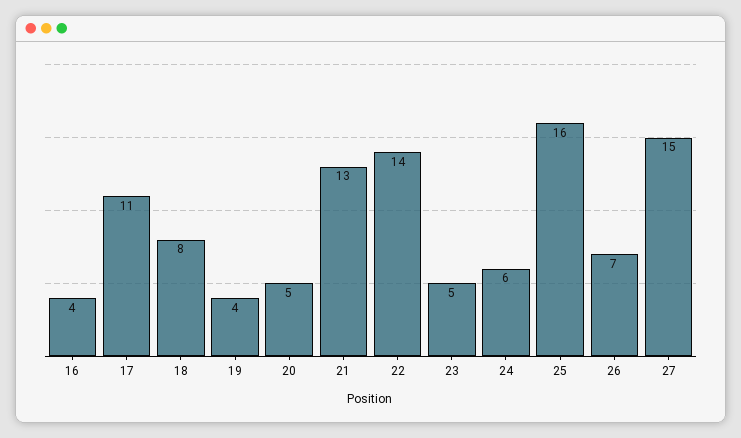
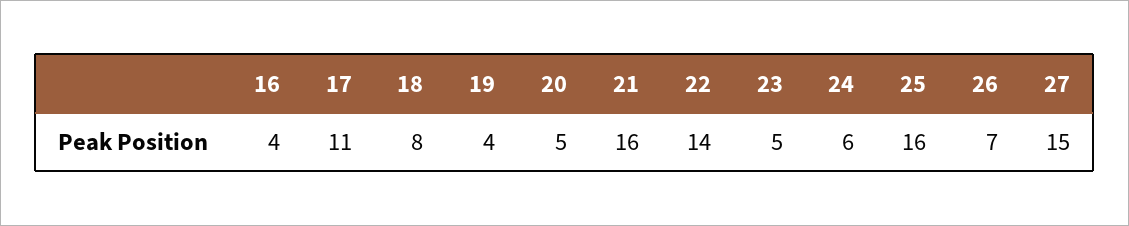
21: 13 -> 16

